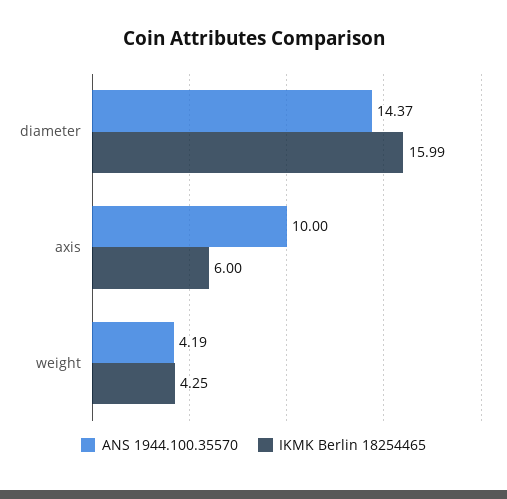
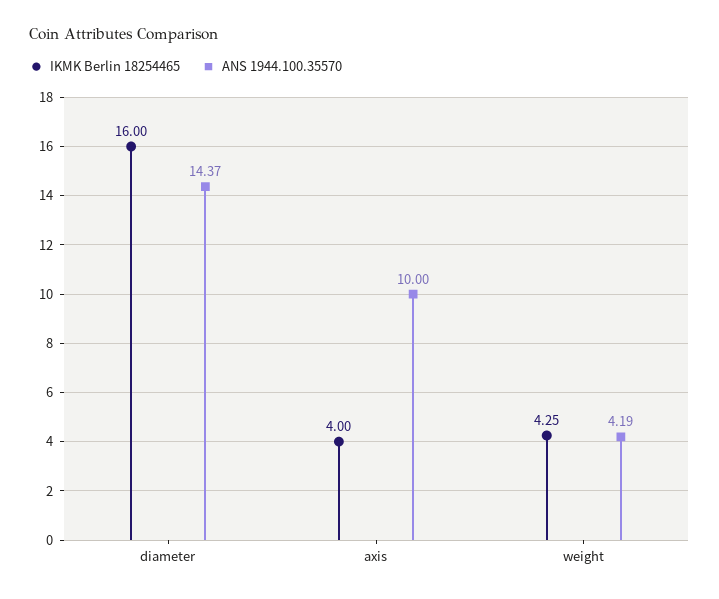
IKMK Berlin 18254465, diameter: 15.99 -> 16
IKMK Berlin 18254465, axis: 6 -> 4

